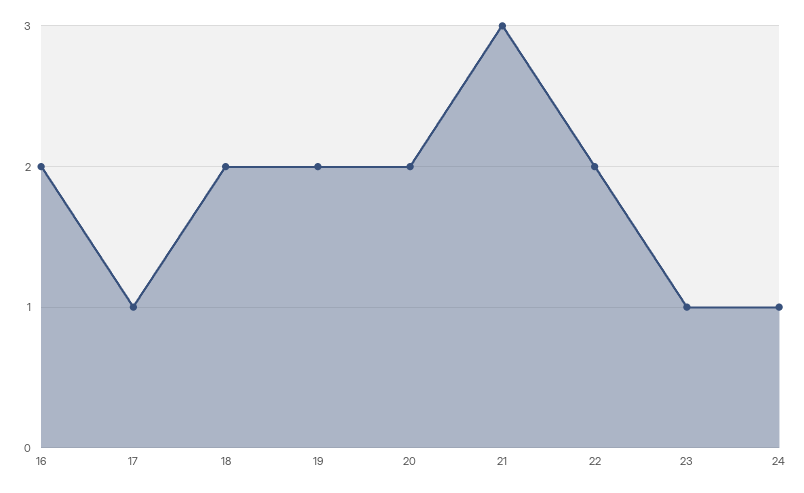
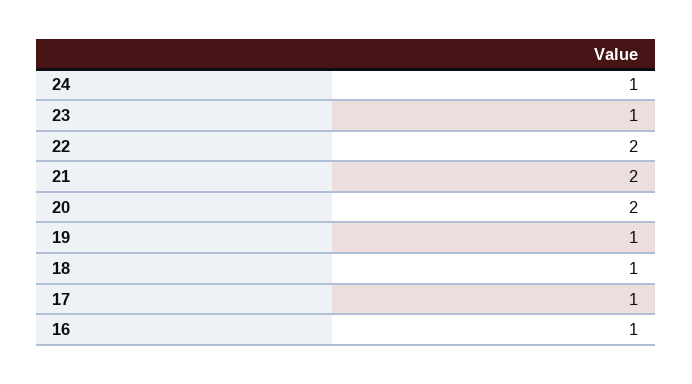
16: 2 -> 1
18: 2 -> 1
19: 2 -> 1
21: 3 -> 2

